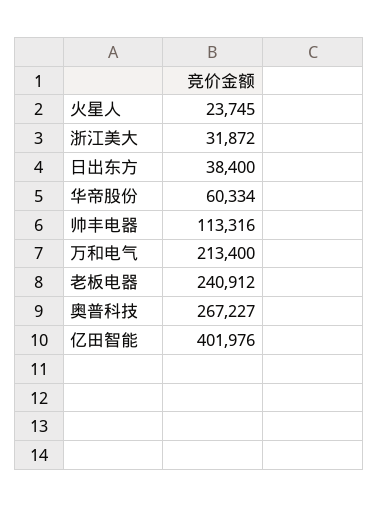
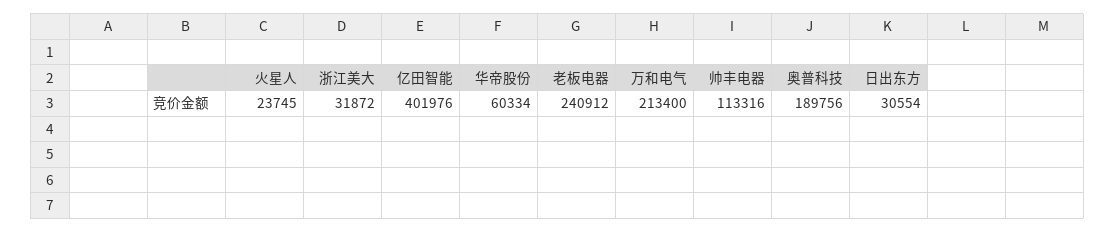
日出东方: 38400 -> 30554
奥普科技: 267227 -> 189756

